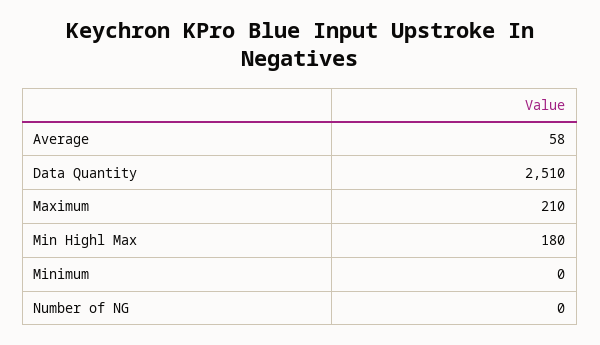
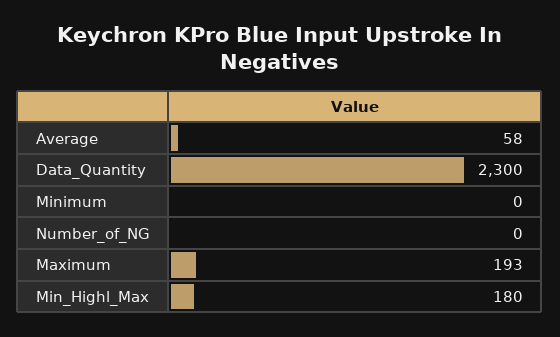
Data Quantity: 2510 -> 2300
Maximum: 210 -> 193

